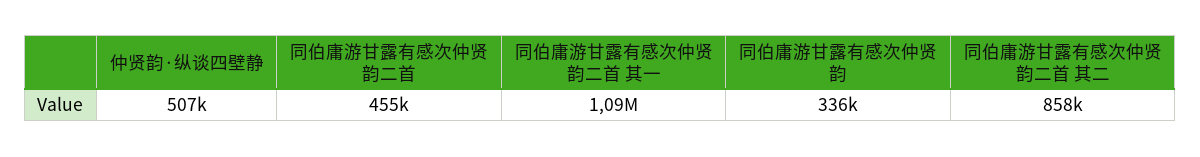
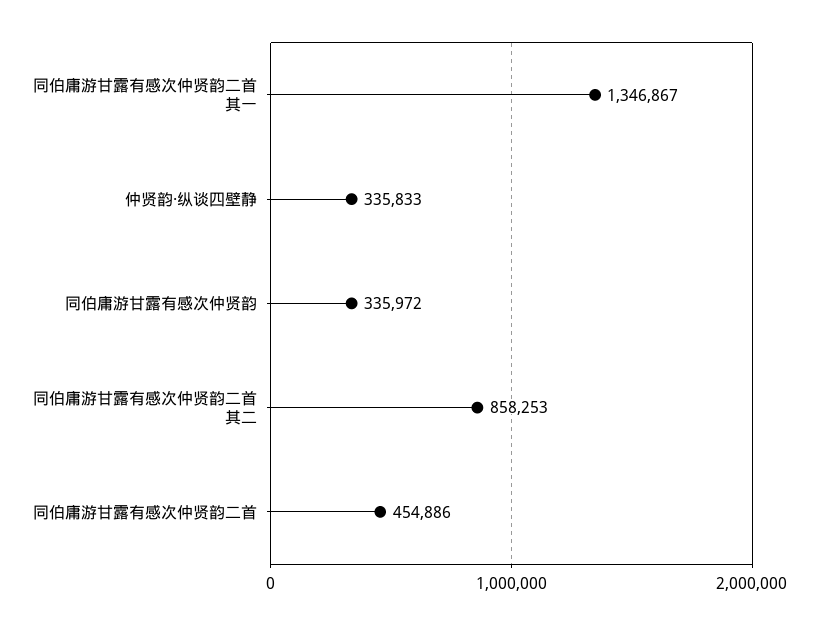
仲贤韵·纵谈四壁静: 507000 -> 335833
同伯庸游甘露有感次仲贤韵二首 其一: 1090000 -> 1346867

